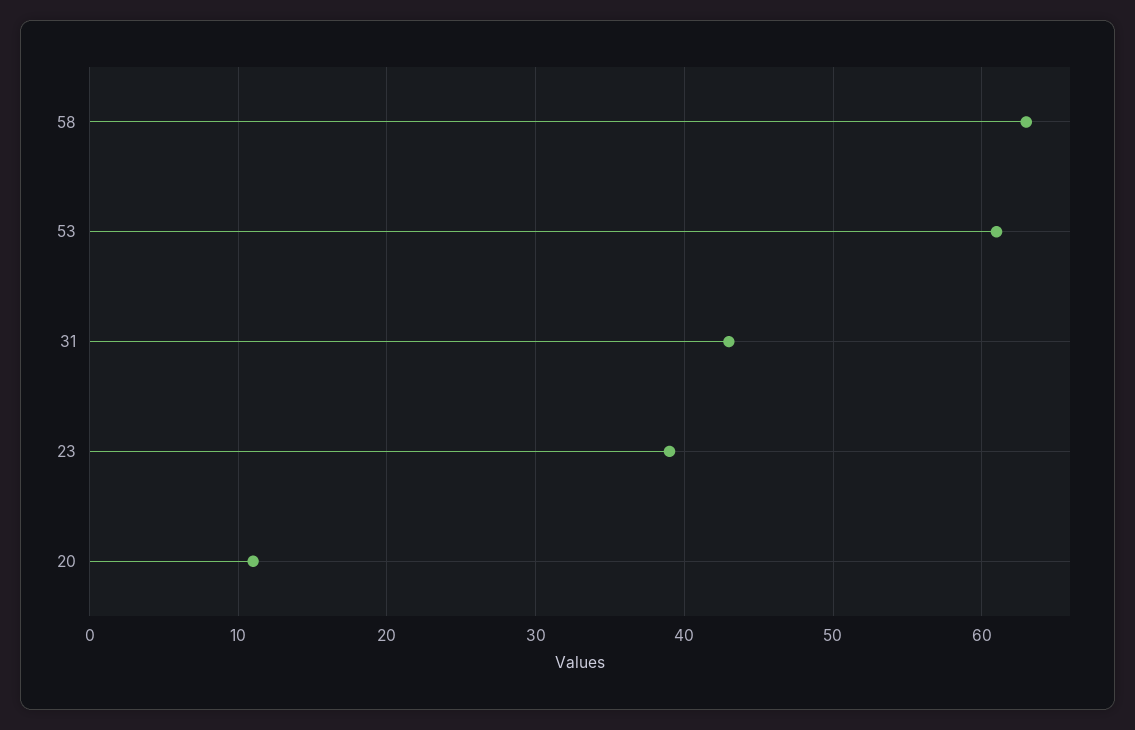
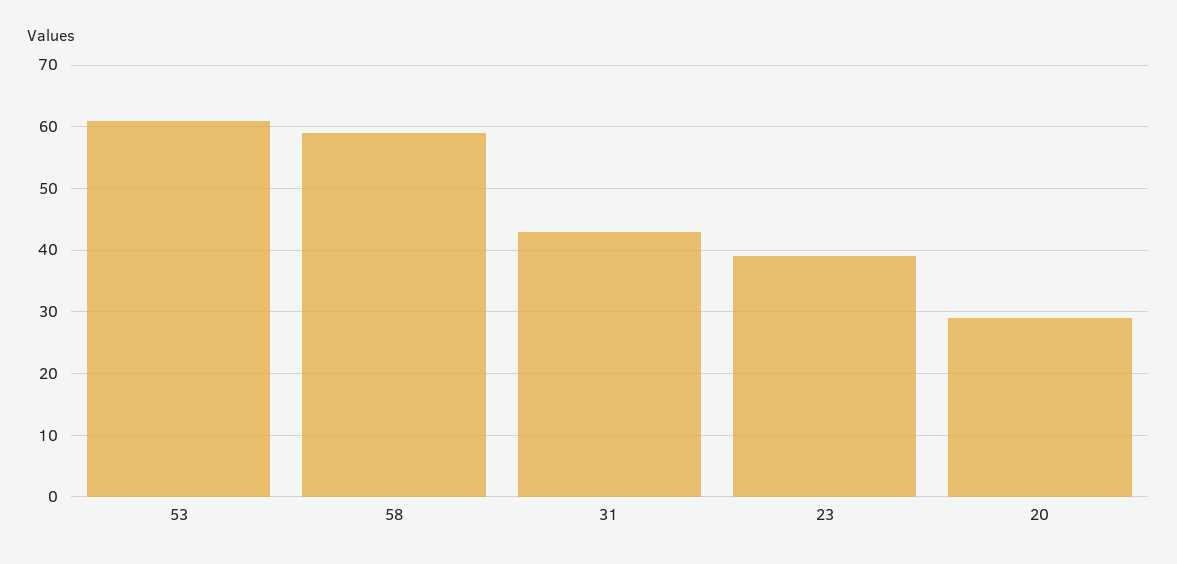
58: 63 -> 59
20: 11 -> 29

